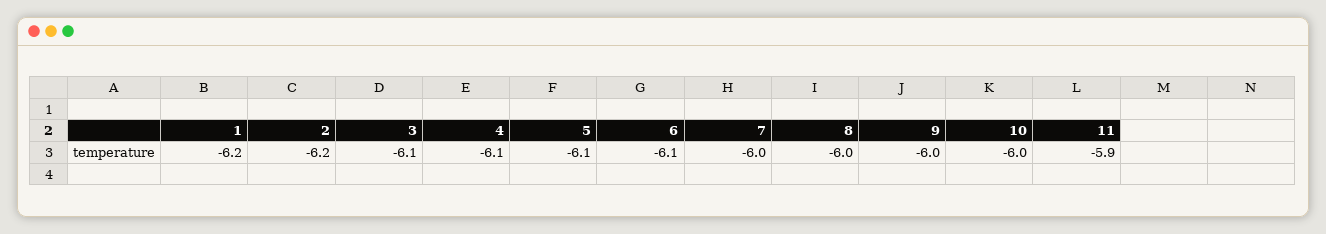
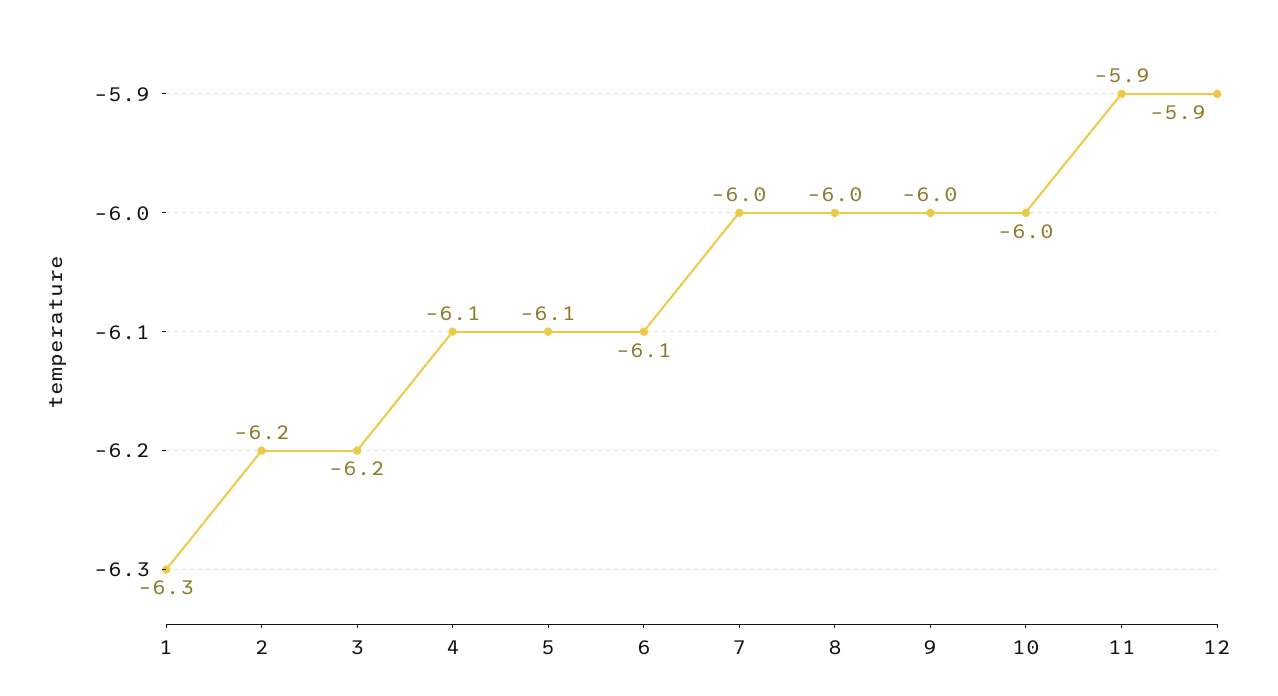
1: -6.2 -> -6.3
3: -6.1 -> -6.2
12: none -> -5.9

